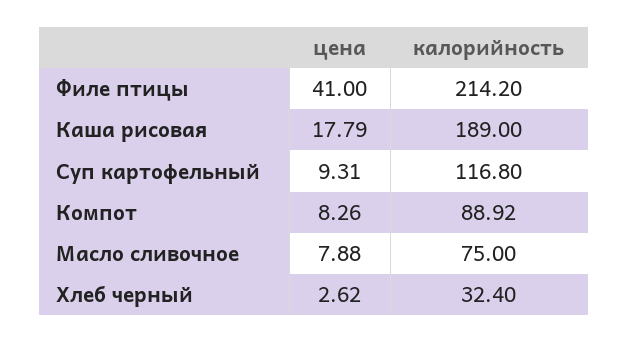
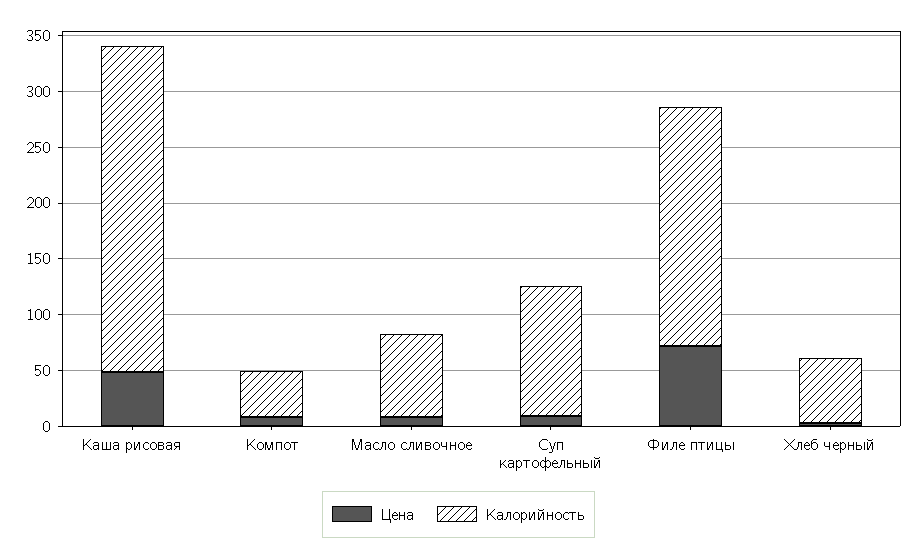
цена, Филе птицы: 41 -> 70
цена, Каша рисовая: 17.79 -> 50
калорийность, Каша рисовая: 189 -> 290
калорийность, Компот: 88.92 -> 40
калорийность, Хлеб черный: 32.4 -> 60

